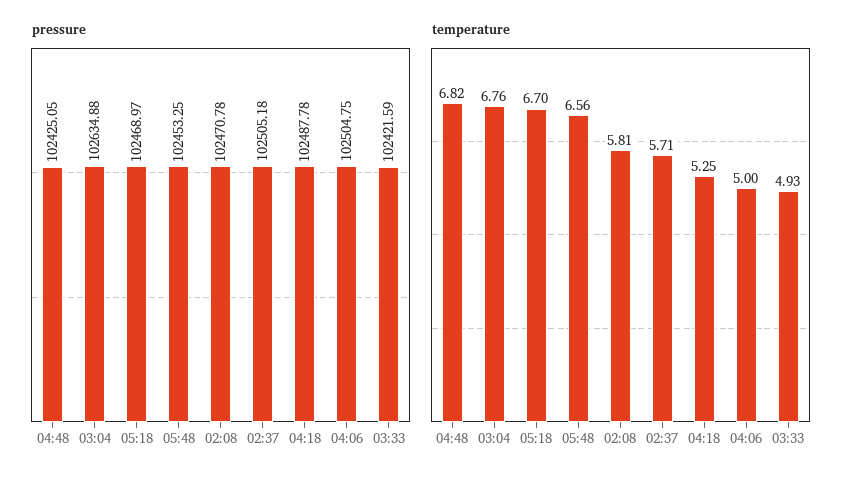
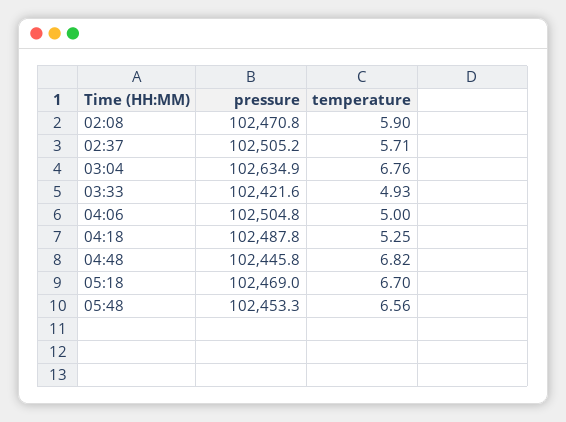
pressure, 04:48: 102425.05 -> 102445.8
temperature, 02:08: 5.81 -> 5.9

